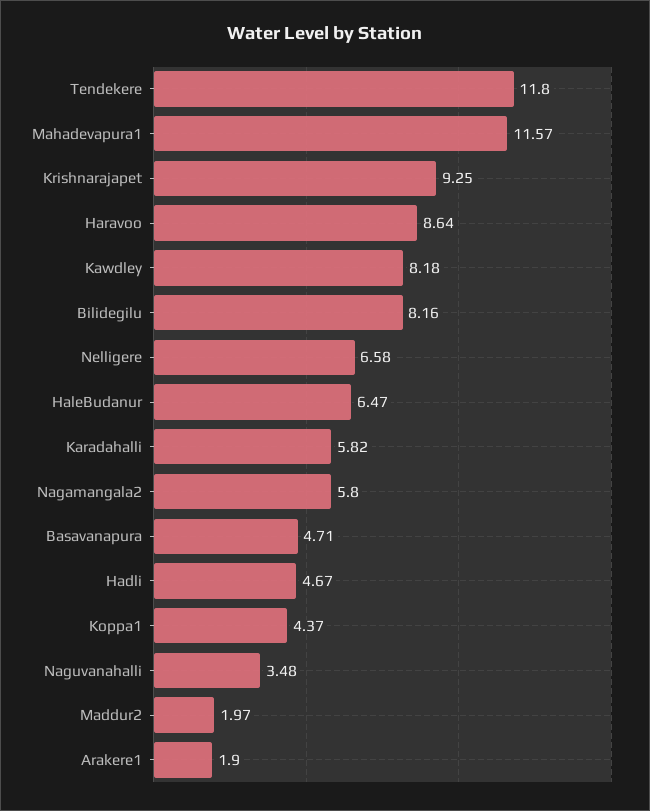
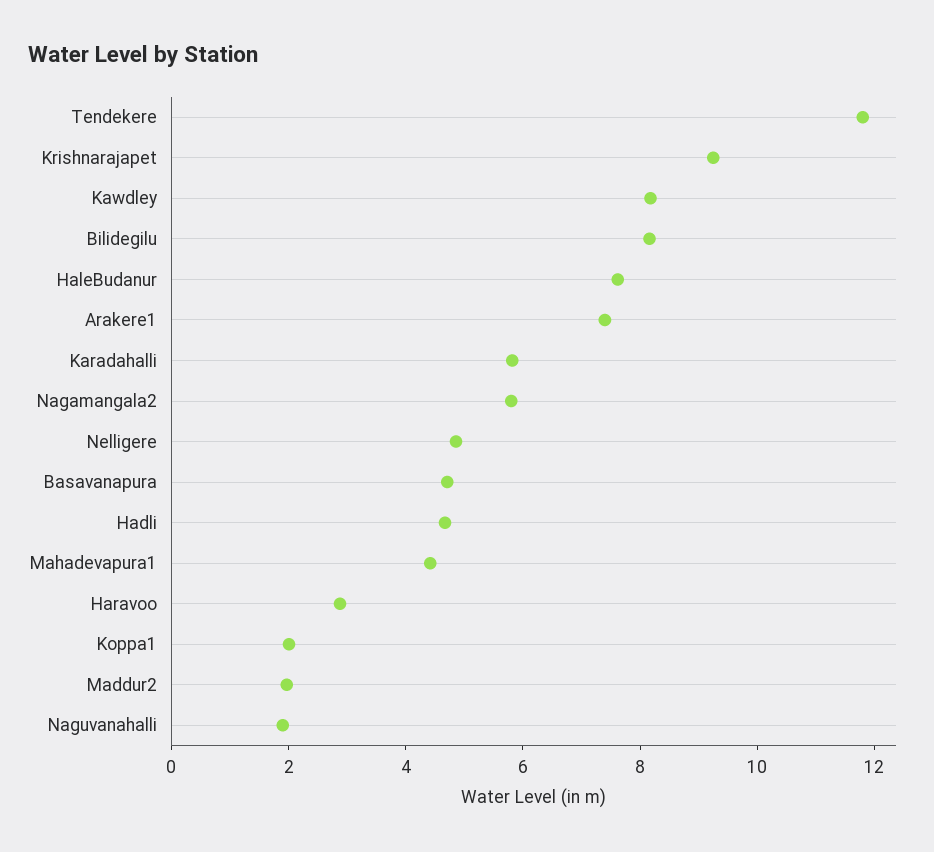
Mahadevapura1: 11.57 -> 4.5
Haravoo: 8.64 -> 3
Nelligere: 6.58 -> 5
HaleBudanur: 6.47 -> 7.5
Koppa1: 4.37 -> 2
Naguvanahalli: 3.48 -> 2
Arakere1: 1.9 -> 7.5

